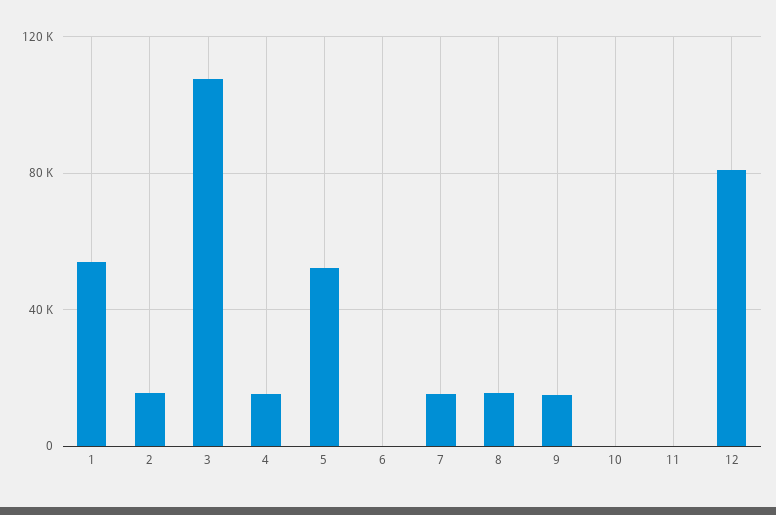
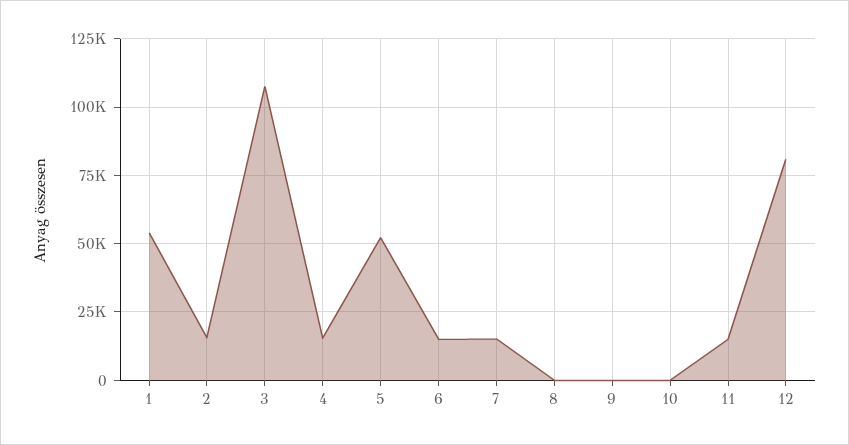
6: 0 -> 15000
8: 15000 -> 0
9: 15000 -> 0
11: 0 -> 15000

